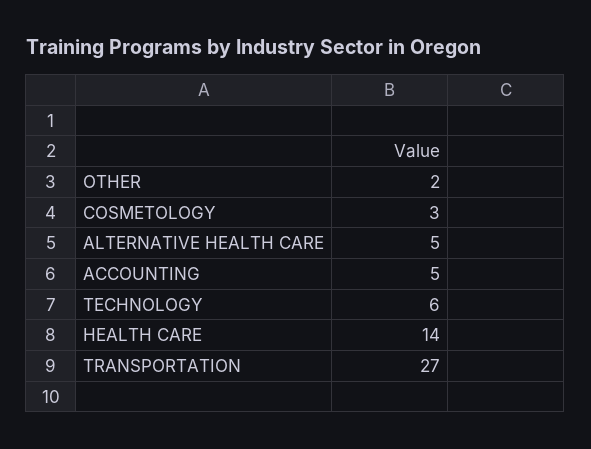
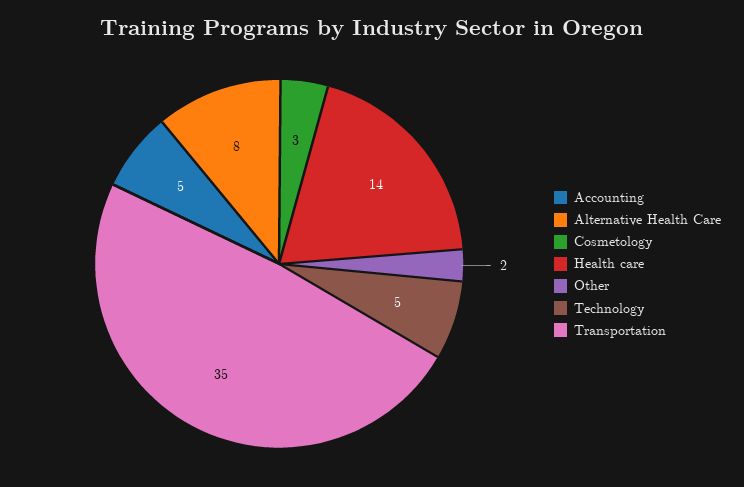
ALTERNATIVE HEALTH CARE: 5 -> 8
TECHNOLOGY: 6 -> 5
TRANSPORTATION: 27 -> 35

